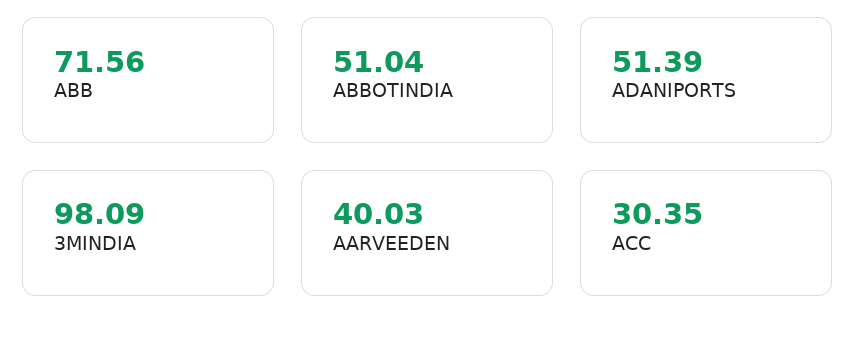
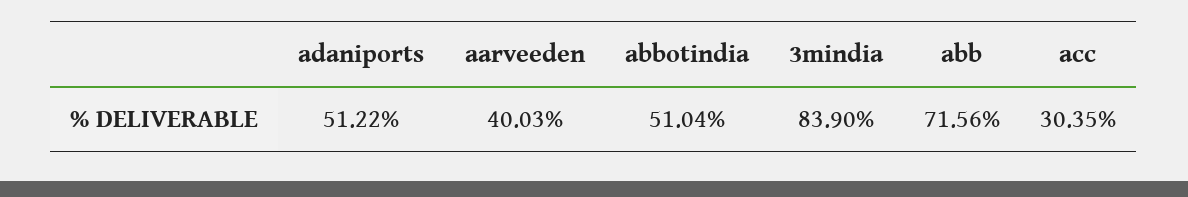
ADANIPORTS: 51.39 -> 51.22
3MINDIA: 98.09 -> 83.9

